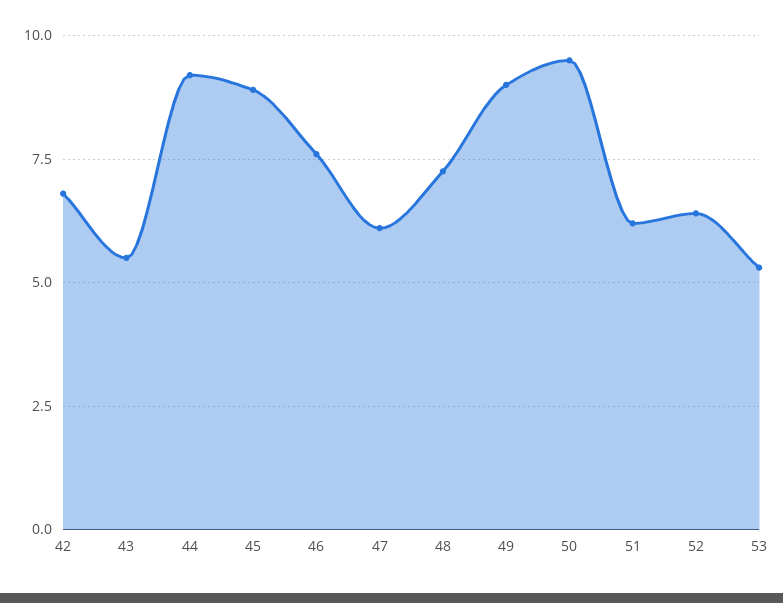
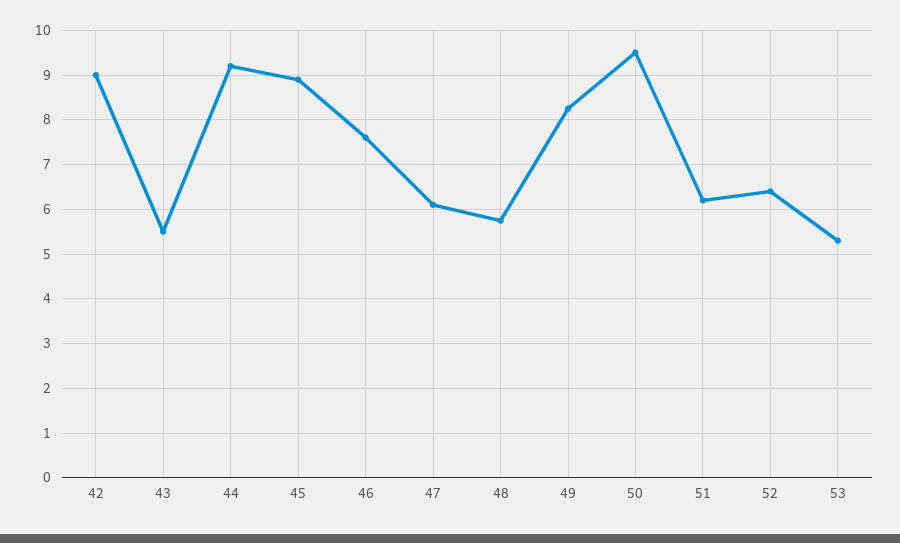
42: 6.75 -> 9
48: 7.25 -> 5.8
49: 9 -> 8.2

